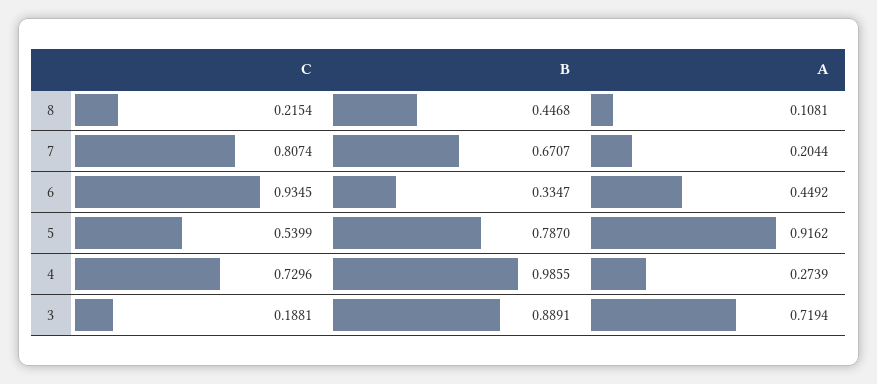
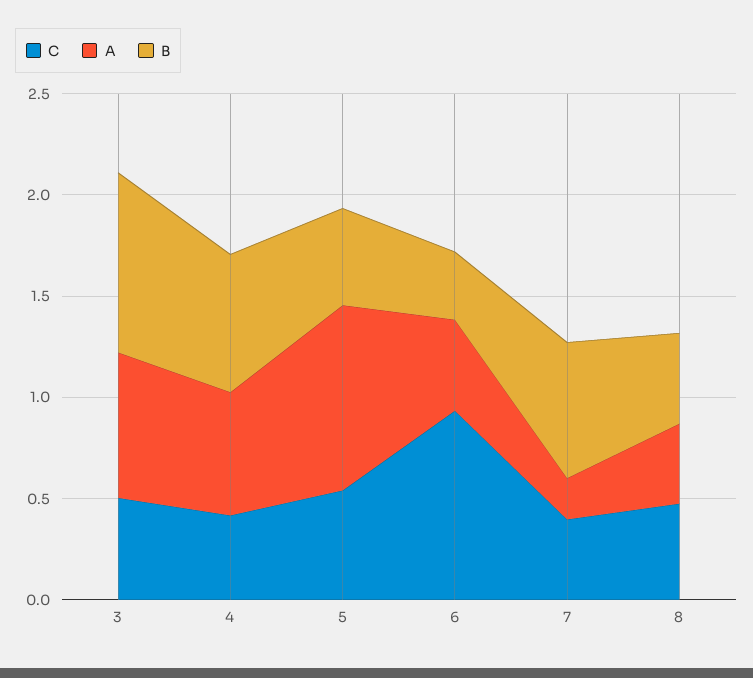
C, 8: 0.2154 -> 0.5
A, 8: 0.1081 -> 0.4
C, 7: 0.8074 -> 0.4
B, 5: 0.787 -> 0.5
C, 4: 0.7296 -> 0.4
B, 4: 0.9855 -> 0.7
A, 4: 0.2739 -> 0.6
C, 3: 0.1881 -> 0.5

